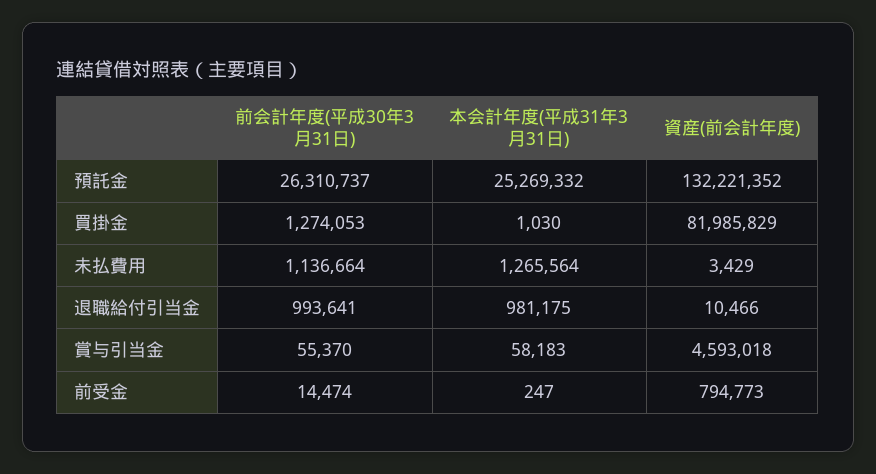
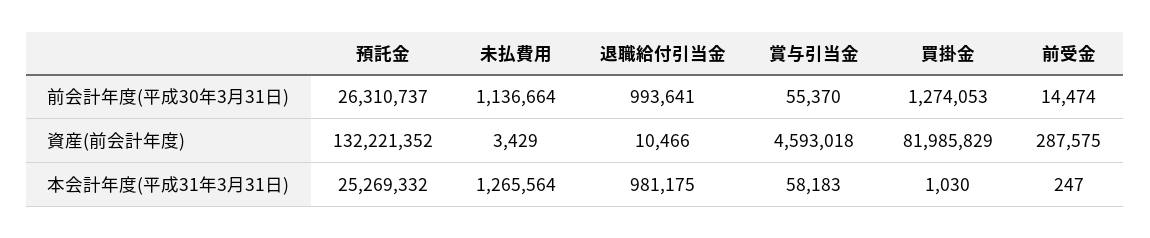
資産(前会計年度), 前受金: 794773 -> 287575

